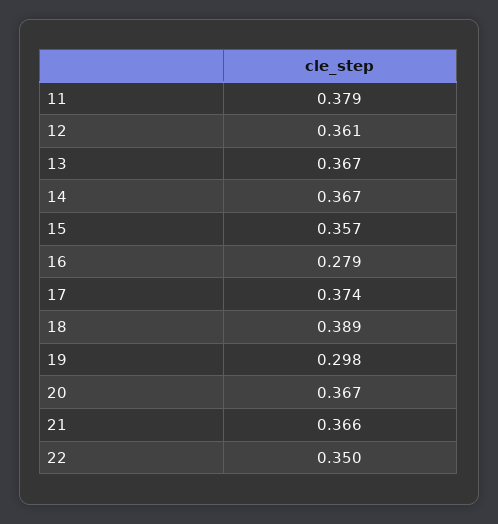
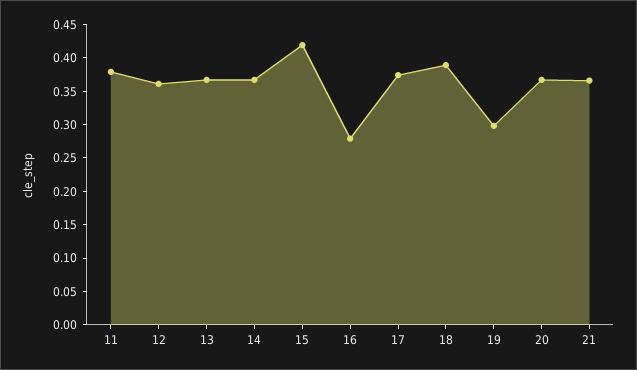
15: 0.357 -> 0.425
22: 0.35 -> none

